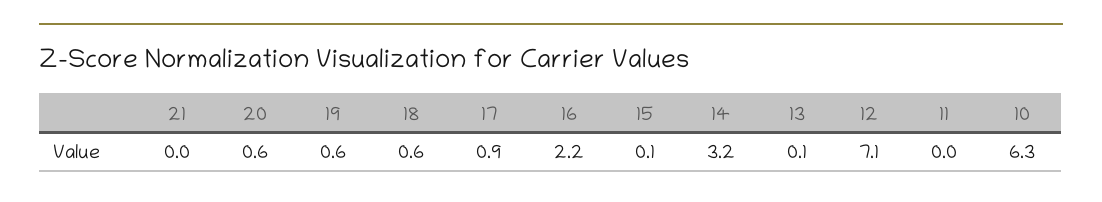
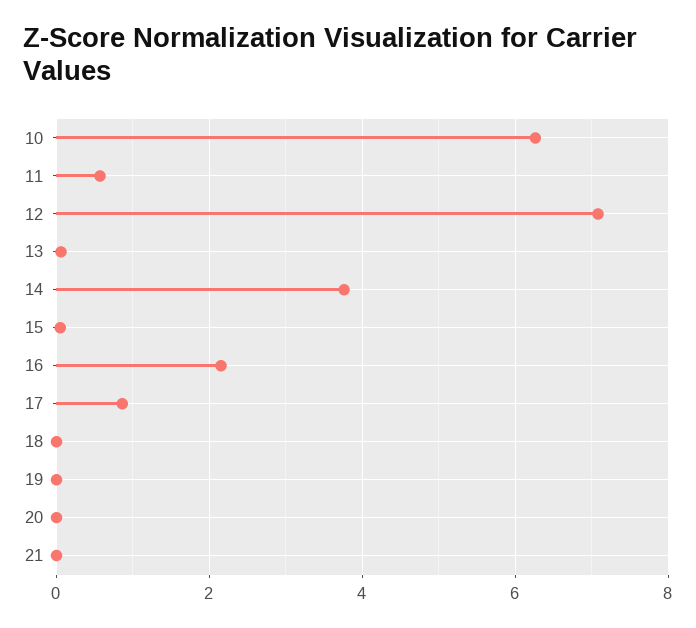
20: 0.6 -> 0
19: 0.6 -> 0
18: 0.6 -> 0
14: 3.2 -> 3.8
11: 0 -> 0.6

